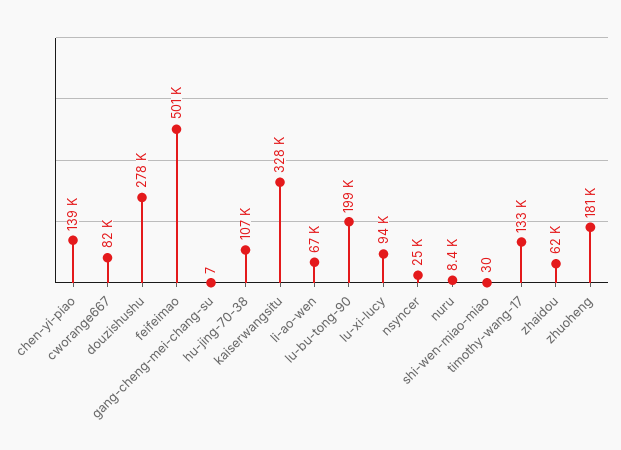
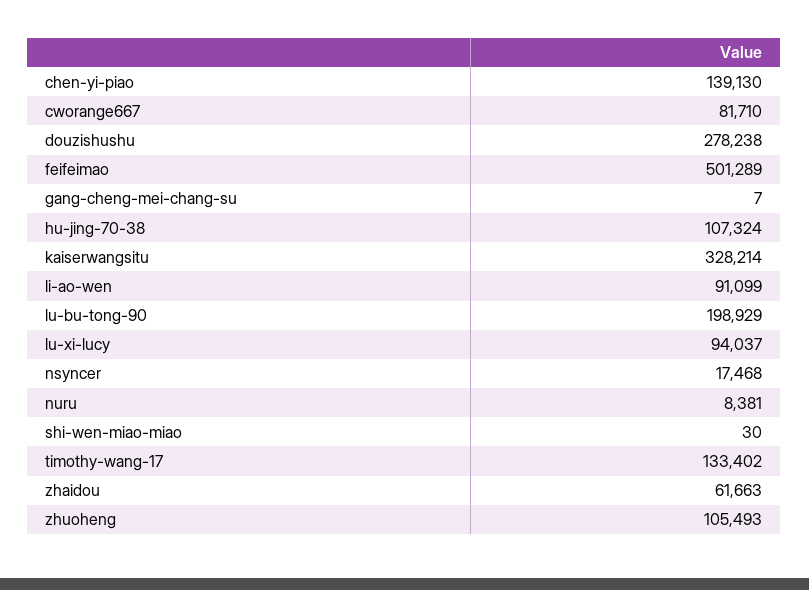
li-ao-wen: 67000 -> 91099
nsyncer: 25000 -> 17468
zhuoheng: 181000 -> 105493

